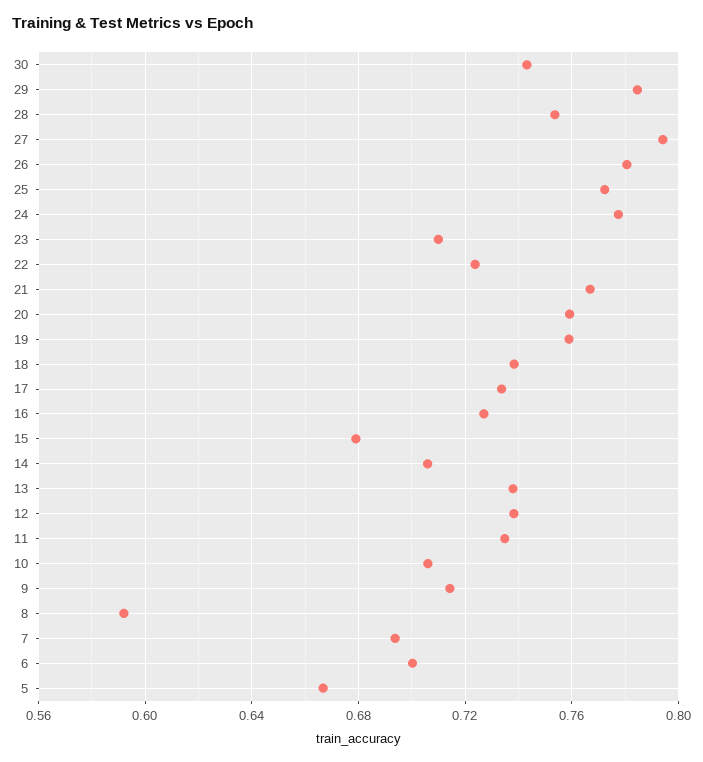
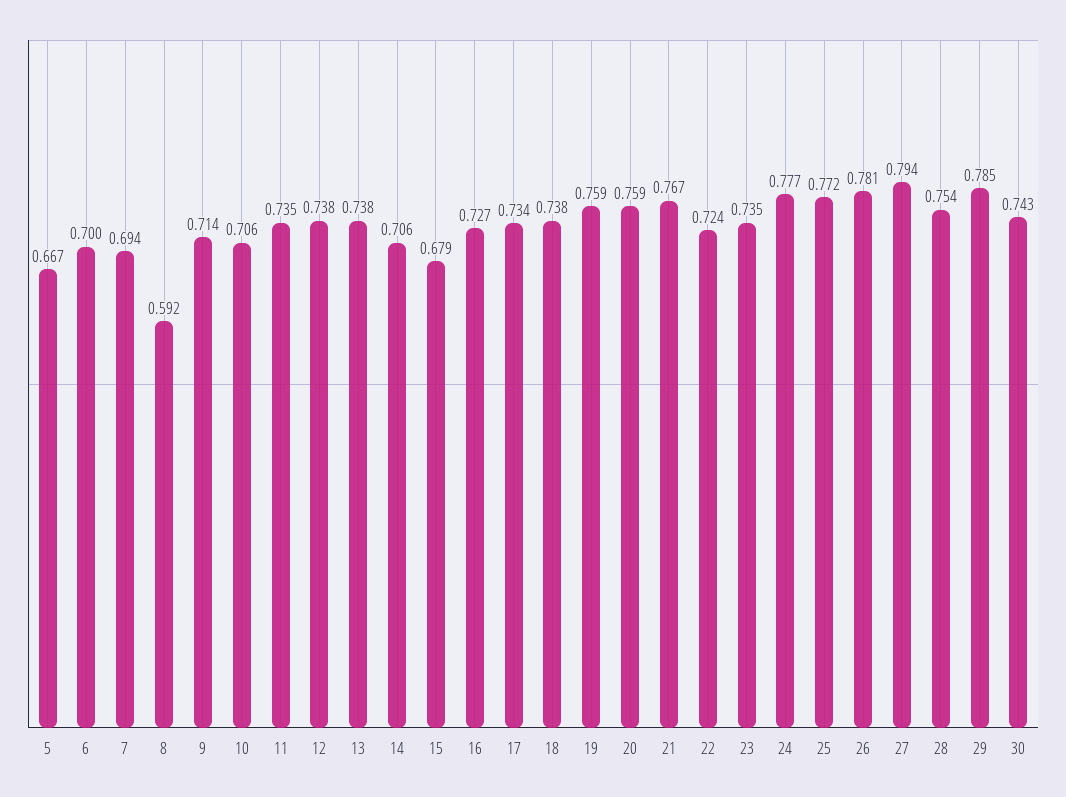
23: 0.71 -> 0.735

